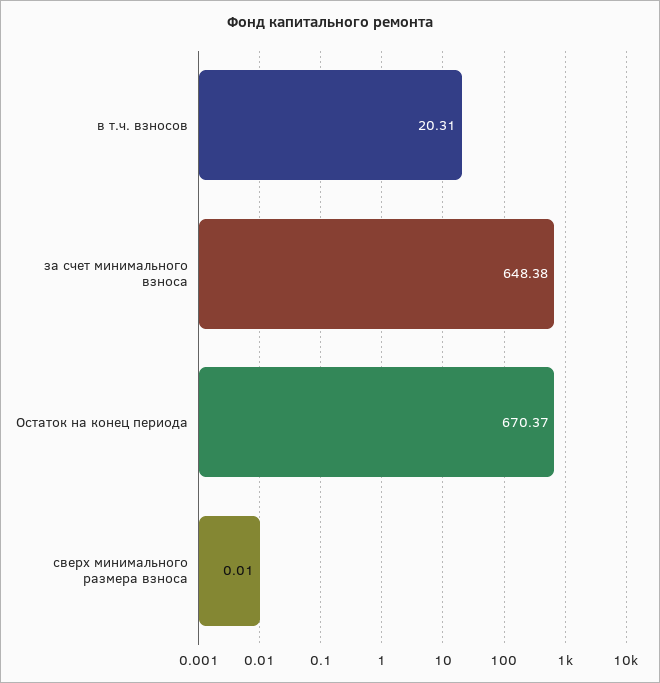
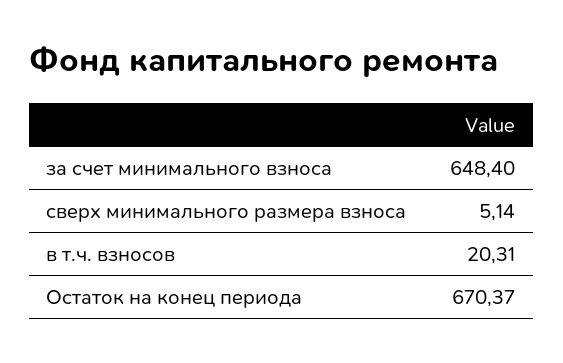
за счет минимального взноса: 648.38 -> 648.4
сверх минимального размера взноса: 0.01 -> 5.14

